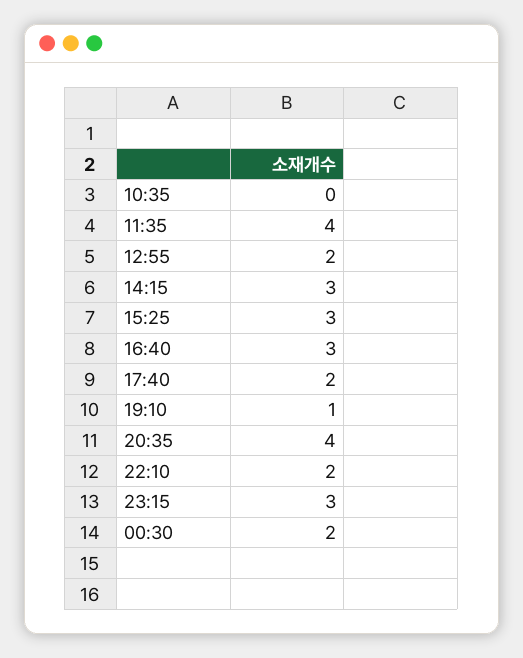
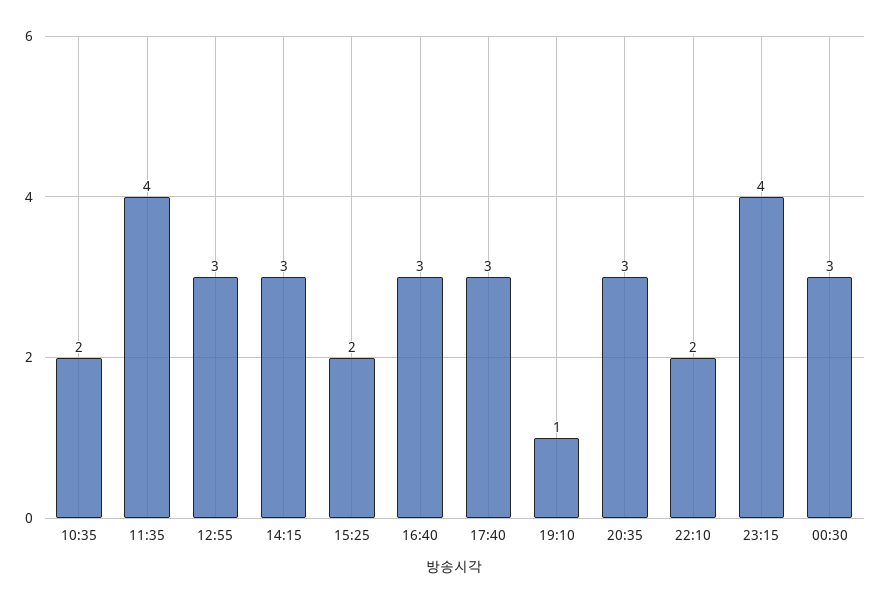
10:35: 0 -> 2
12:55: 2 -> 3
15:25: 3 -> 2
17:40: 2 -> 3
20:35: 4 -> 3
23:15: 3 -> 4
00:30: 2 -> 3

